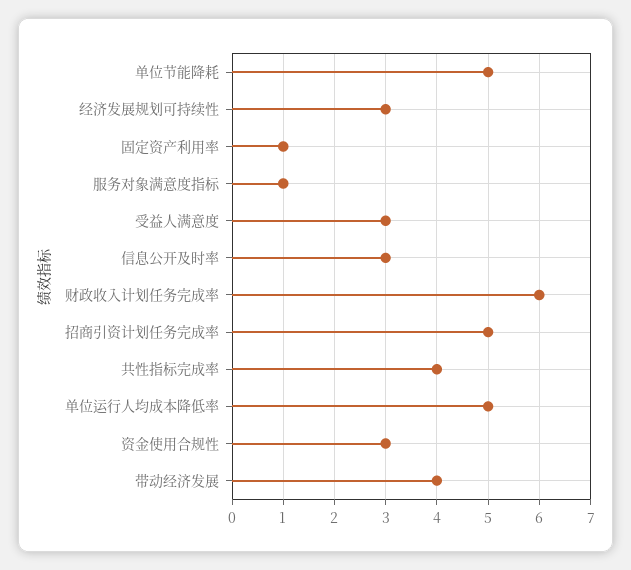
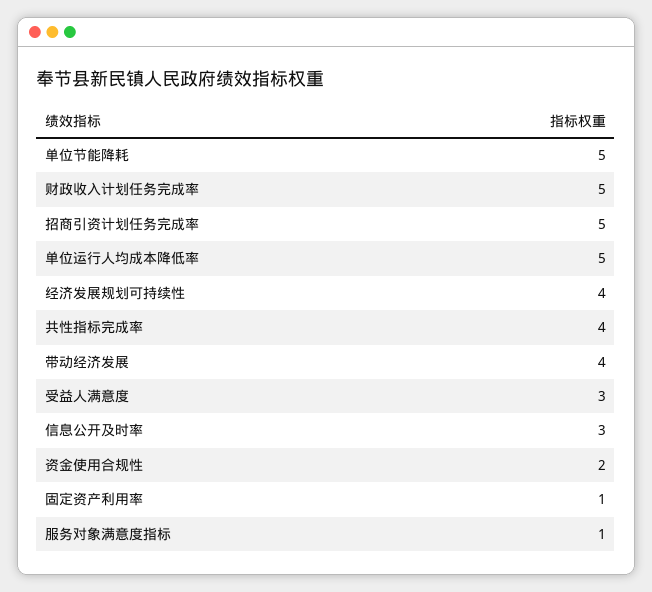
经济发展规划可持续性: 3 -> 4
财政收入计划任务完成率: 6 -> 5
资金使用合规性: 3 -> 2

